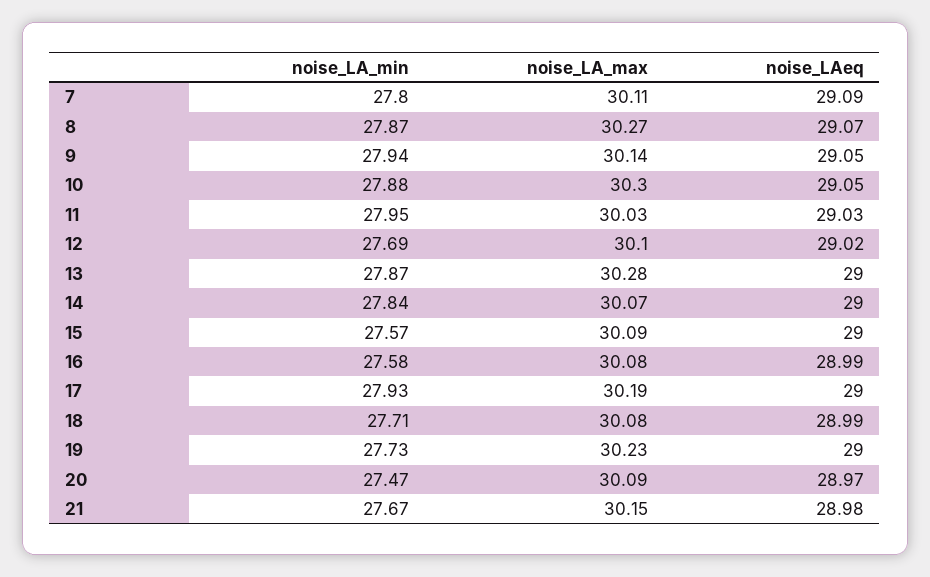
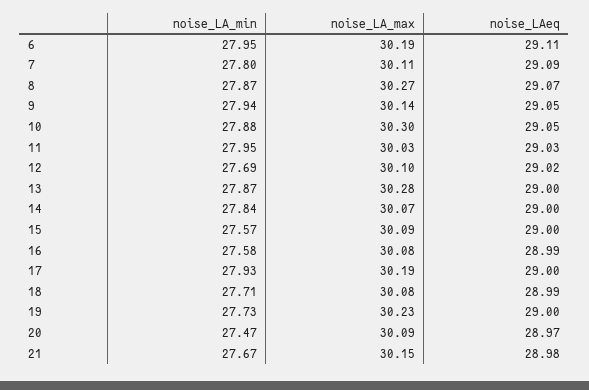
noise_LA_min, 6: none -> 27.95
noise_LA_max, 6: none -> 30.19
noise_LAeq, 6: none -> 29.11

